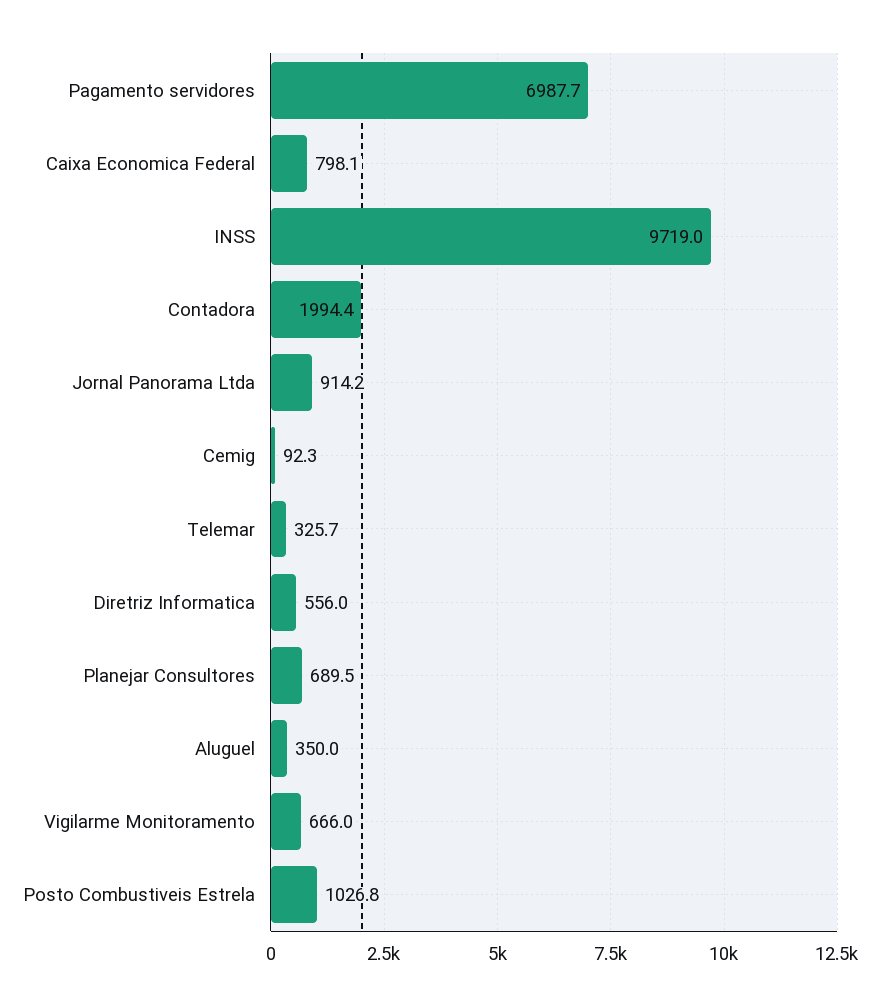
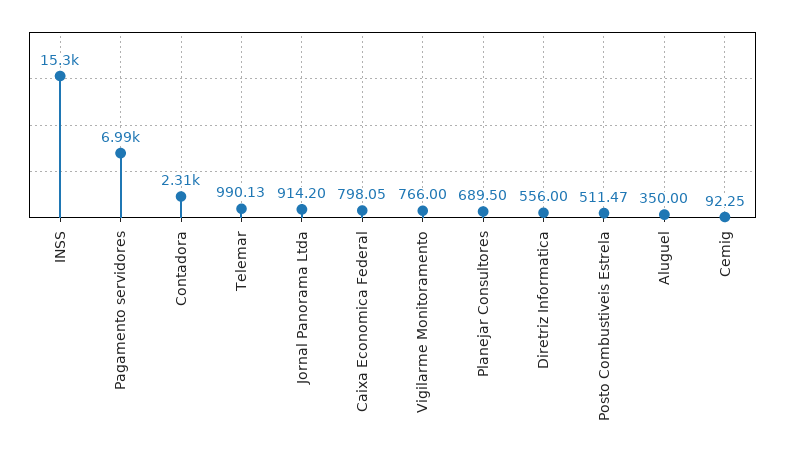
INSS: 9719 -> 15300
Contadora: 1994.4 -> 2310
Telemar: 325.7 -> 990.13
Vigilarme Monitoramento: 666 -> 766
Posto Combustiveis Estrela: 1026.8 -> 511.47

